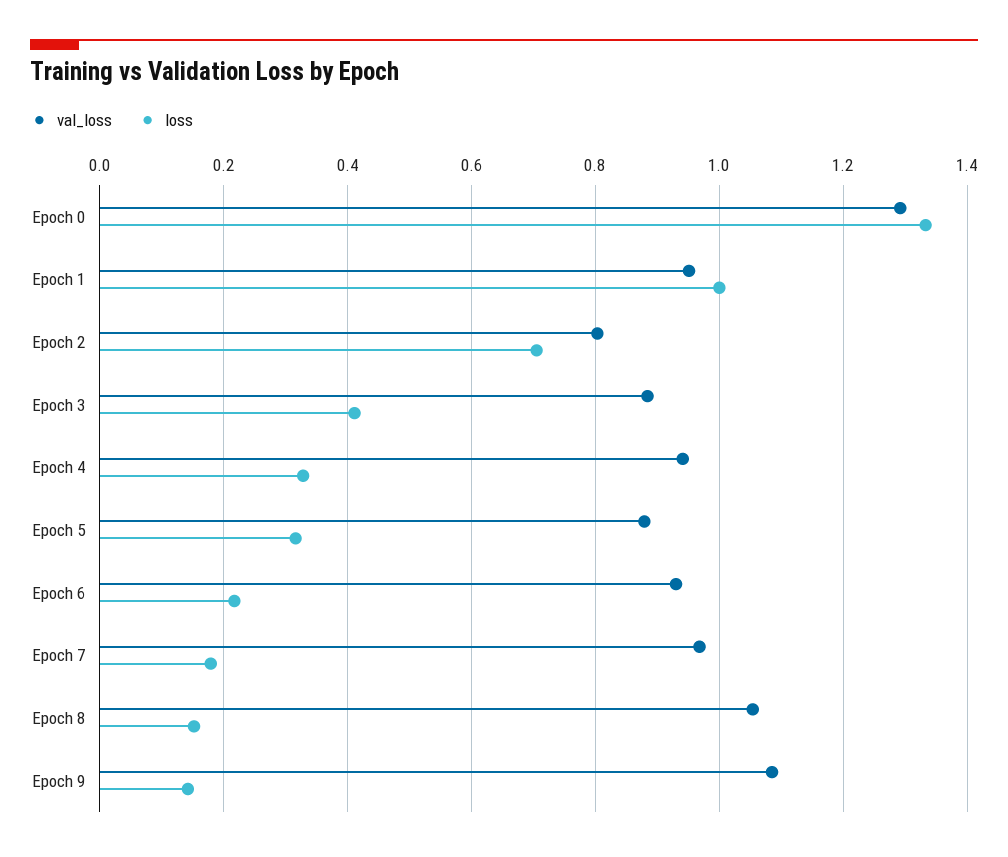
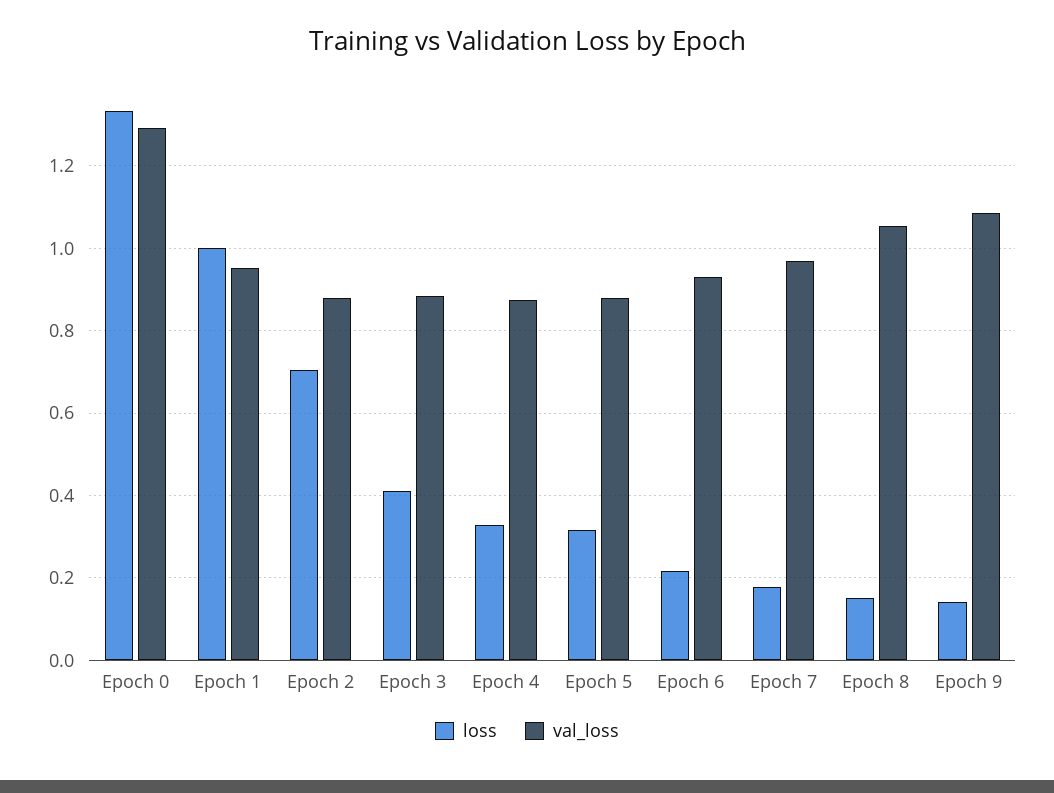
val_loss, Epoch 2: 0.8 -> 0.88
val_loss, Epoch 4: 0.94 -> 0.88

